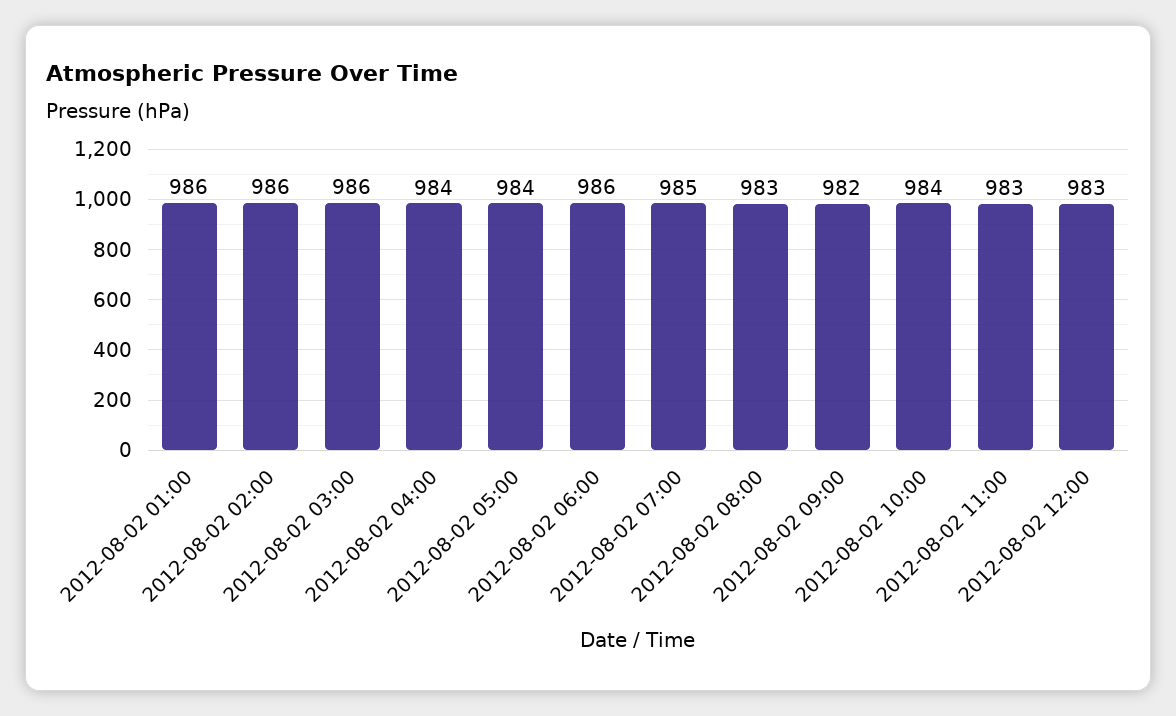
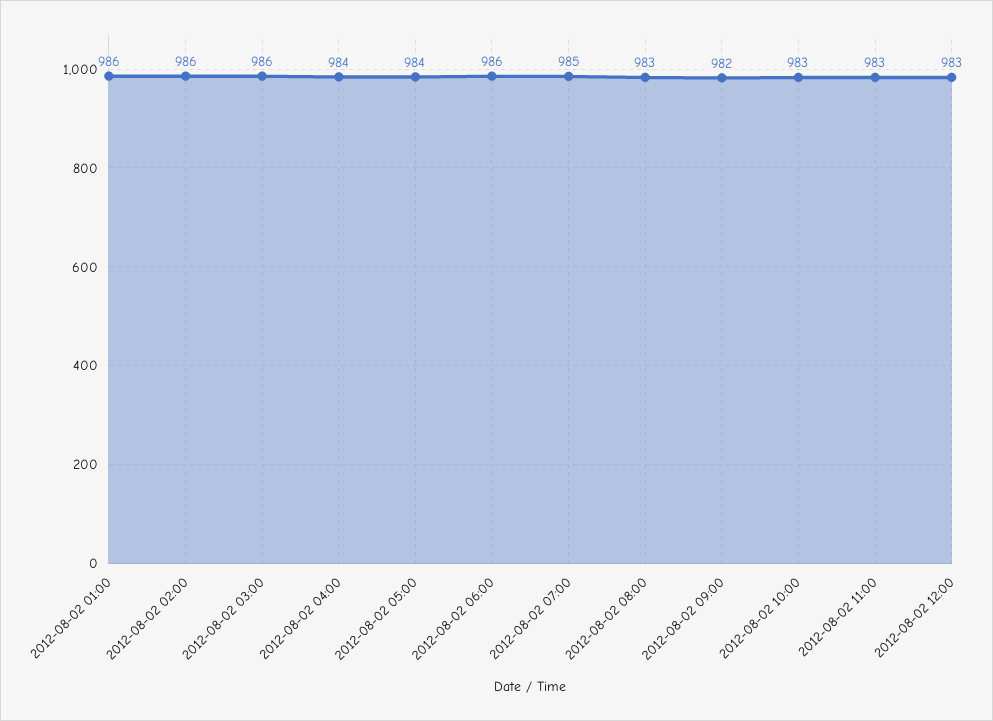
2012-08-02 10:00: 984 -> 983

